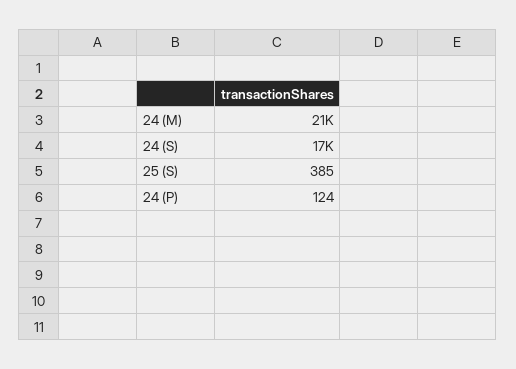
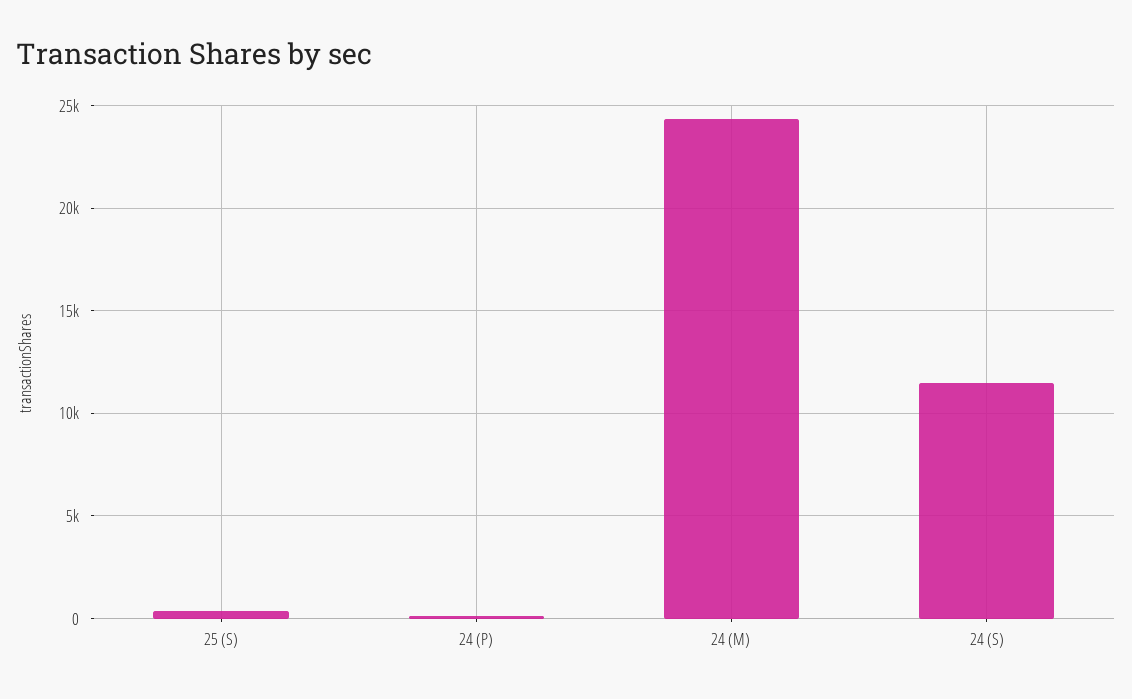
24 (M): 21000 -> 24500
24 (S): 17000 -> 11500

